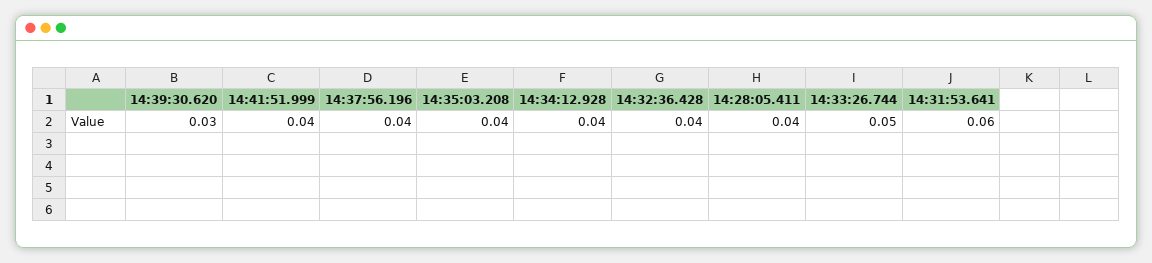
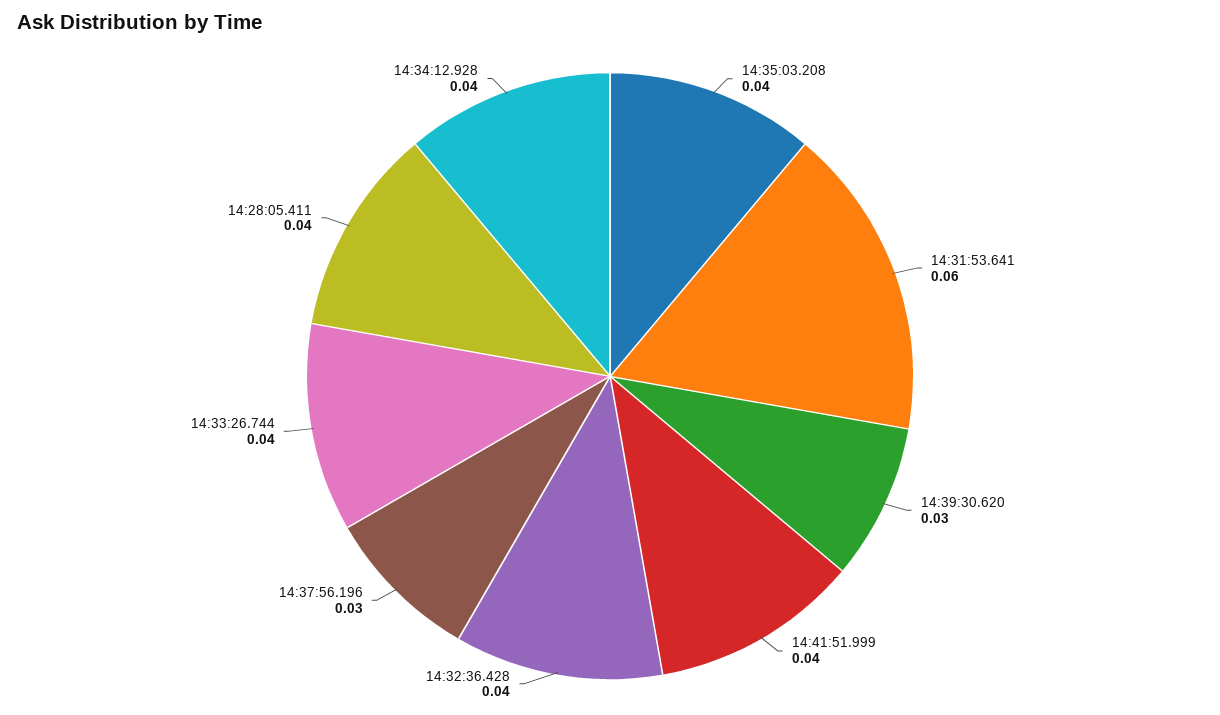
14:37:56.196: 0.04 -> 0.03
14:33:26.744: 0.05 -> 0.04

